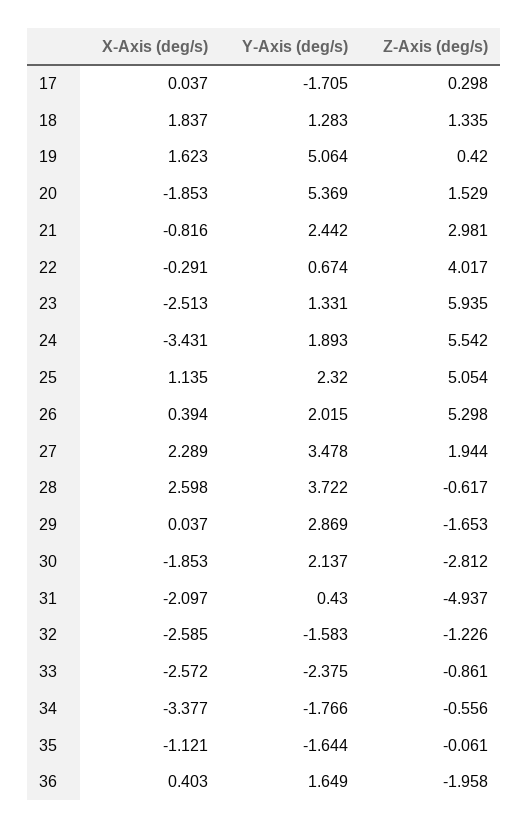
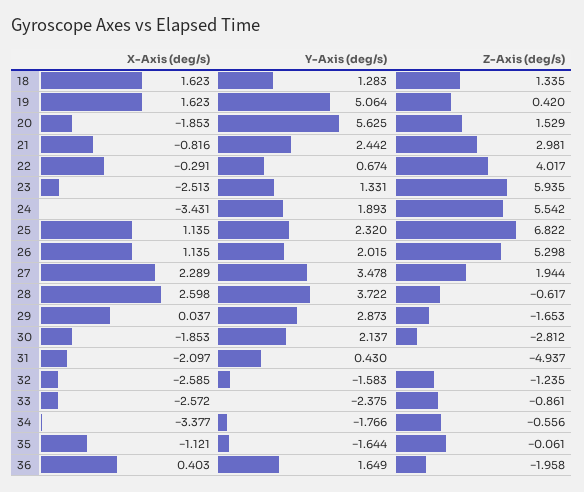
X-Axis (deg/s), 17: 0.037 -> none
Y-Axis (deg/s), 17: -1.705 -> none
Z-Axis (deg/s), 17: 0.298 -> none
X-Axis (deg/s), 18: 1.837 -> 1.623
Y-Axis (deg/s), 20: 5.369 -> 5.625
Z-Axis (deg/s), 25: 5.054 -> 6.822
X-Axis (deg/s), 26: 0.394 -> 1.135
Y-Axis (deg/s), 29: 2.869 -> 2.873
Z-Axis (deg/s), 32: -1.226 -> -1.235

